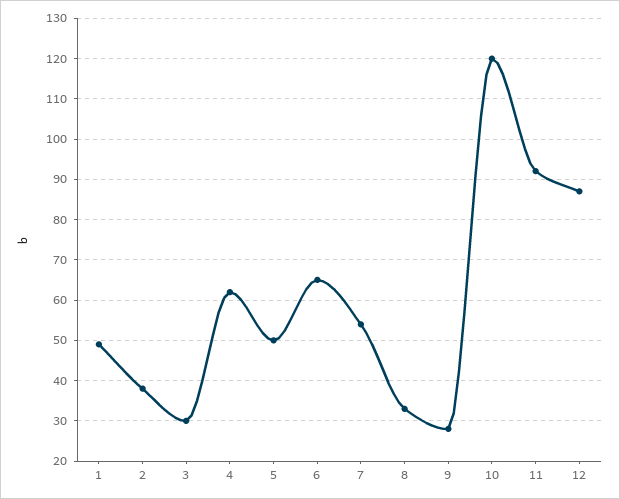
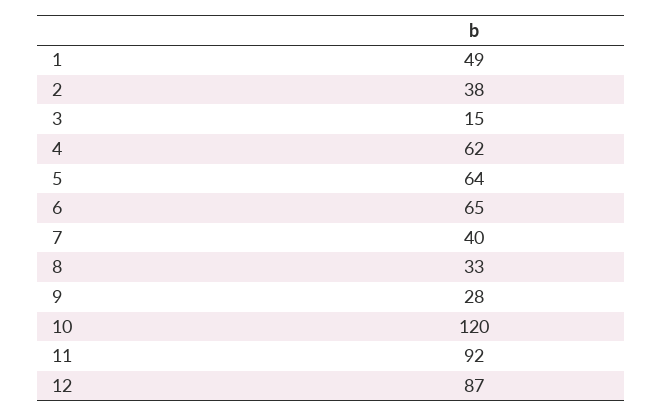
3: 30 -> 15
5: 50 -> 64
7: 55 -> 40

